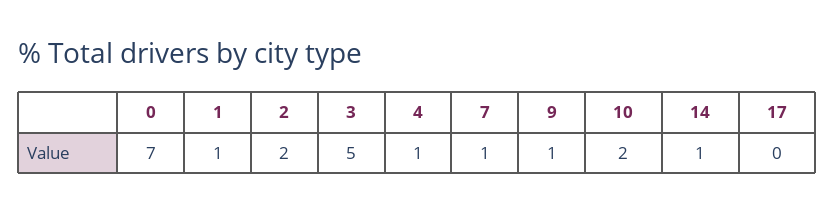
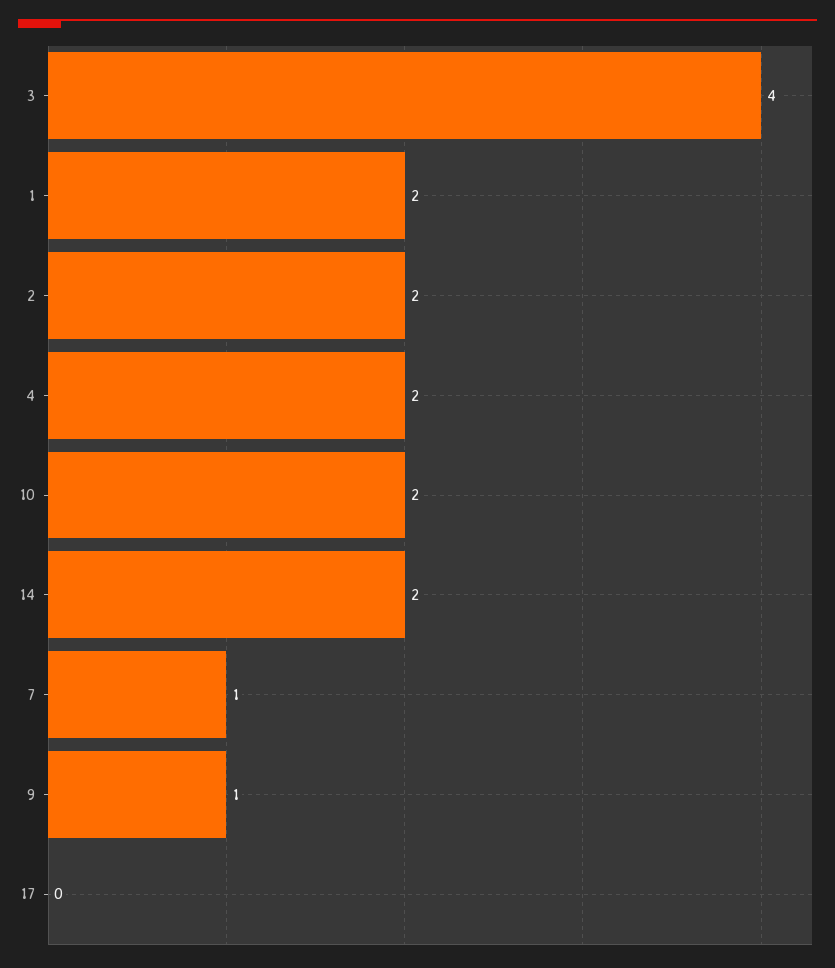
0: 7 -> none
1: 1 -> 2
3: 5 -> 4
4: 1 -> 2
14: 1 -> 2

